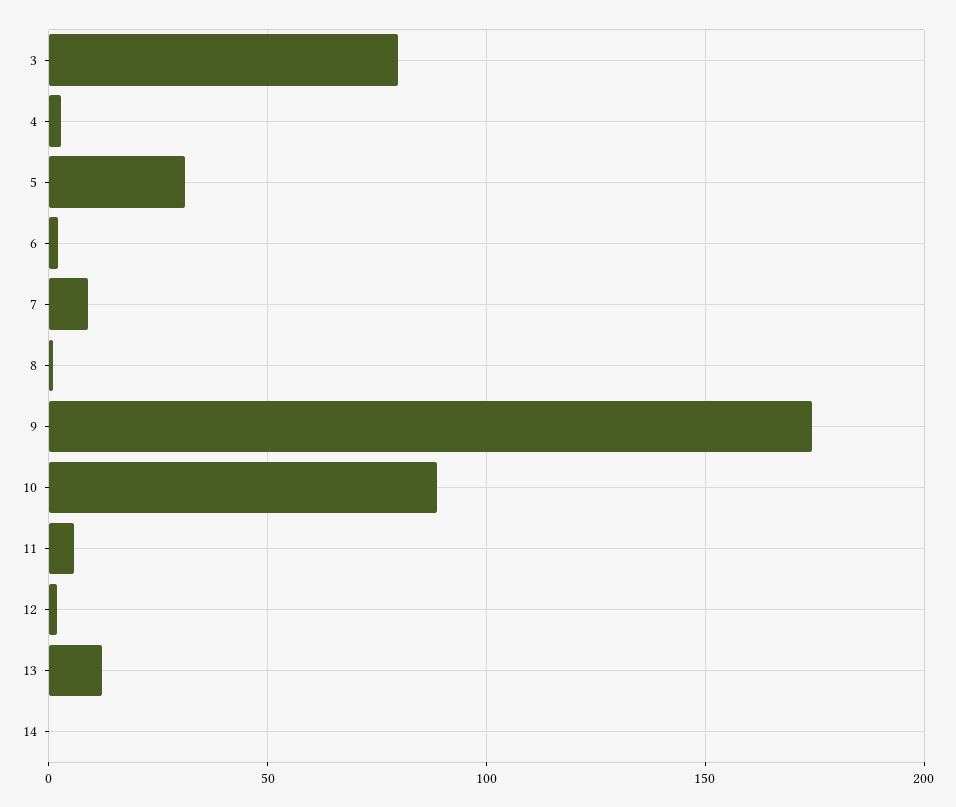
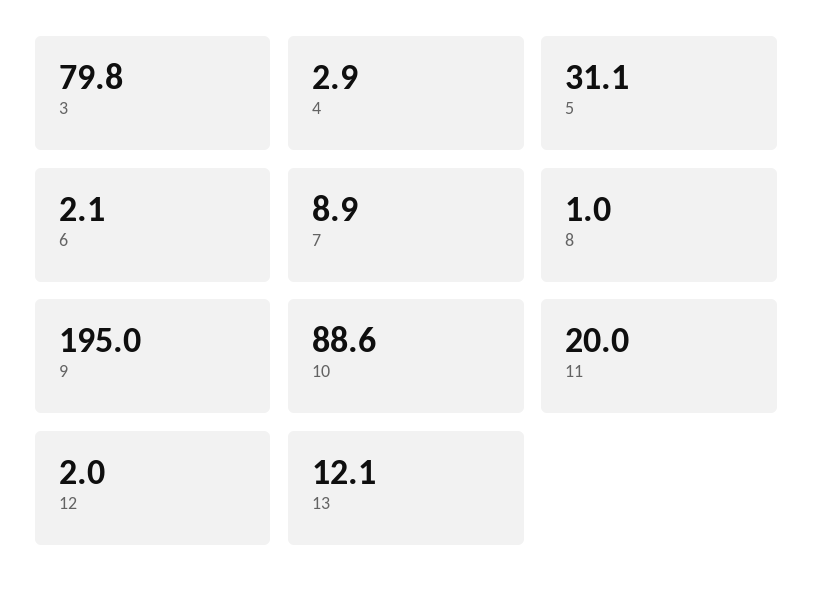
9: 175 -> 195
11: 5 -> 20
14: 0 -> none

